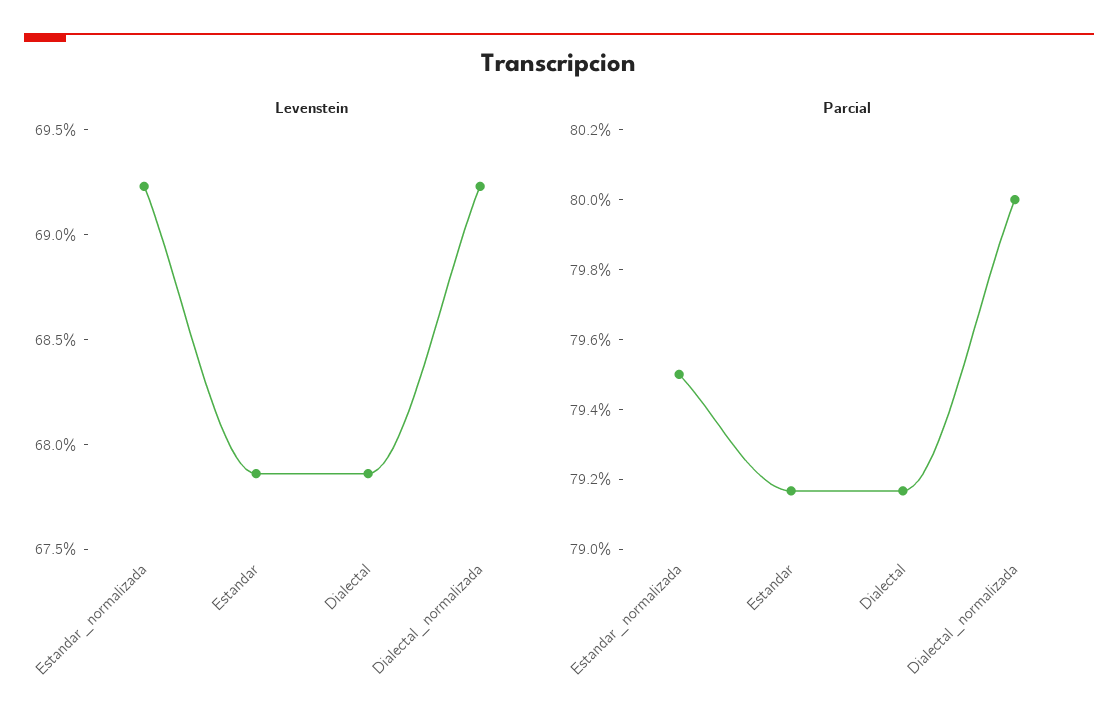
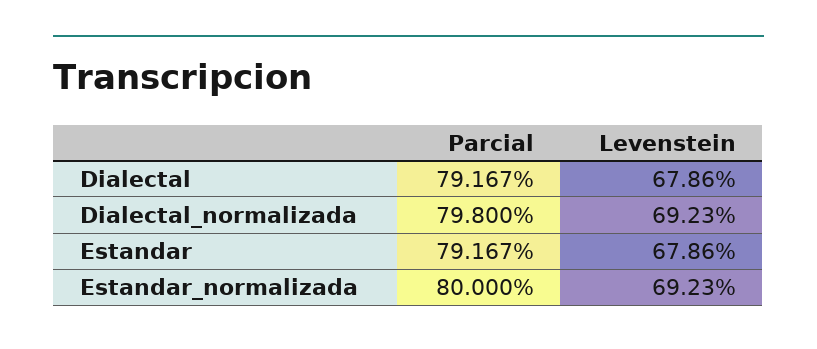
Parcial, Estandar_normalizada: 79.5 -> 80
Parcial, Dialectal_normalizada: 80 -> 79.8

